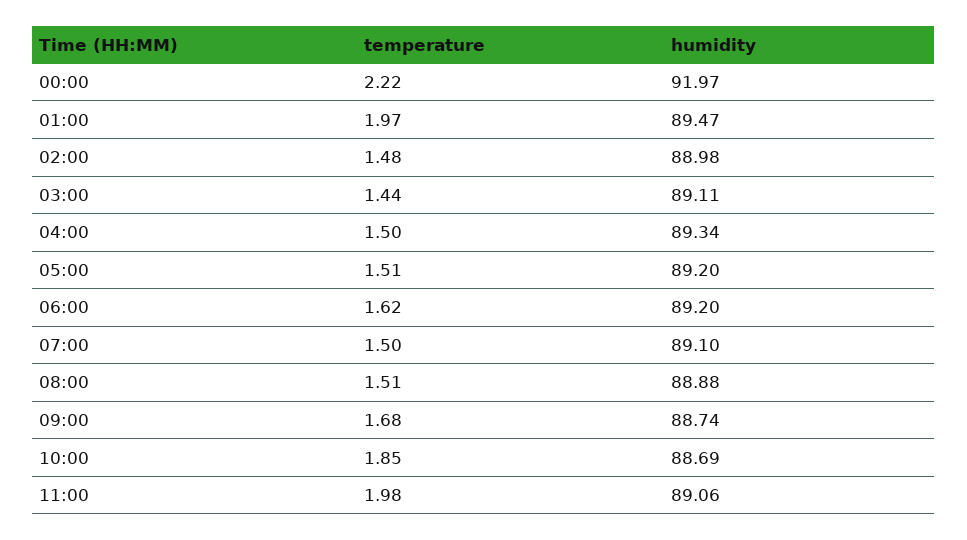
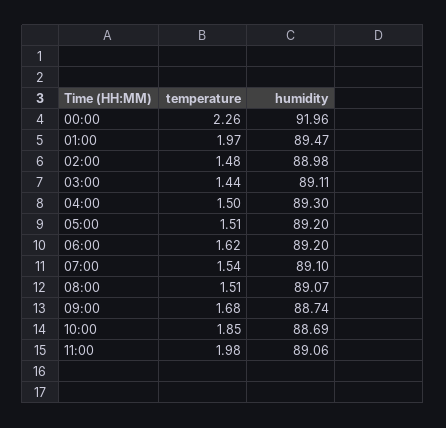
temperature, 00:00: 2.22 -> 2.26
humidity, 00:00: 91.97 -> 91.96
humidity, 04:00: 89.34 -> 89.3
temperature, 07:00: 1.5 -> 1.54
humidity, 08:00: 88.88 -> 89.07

